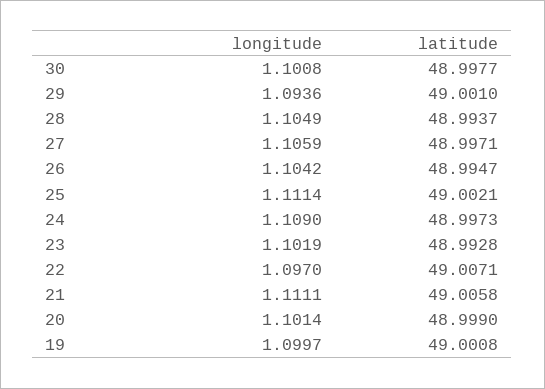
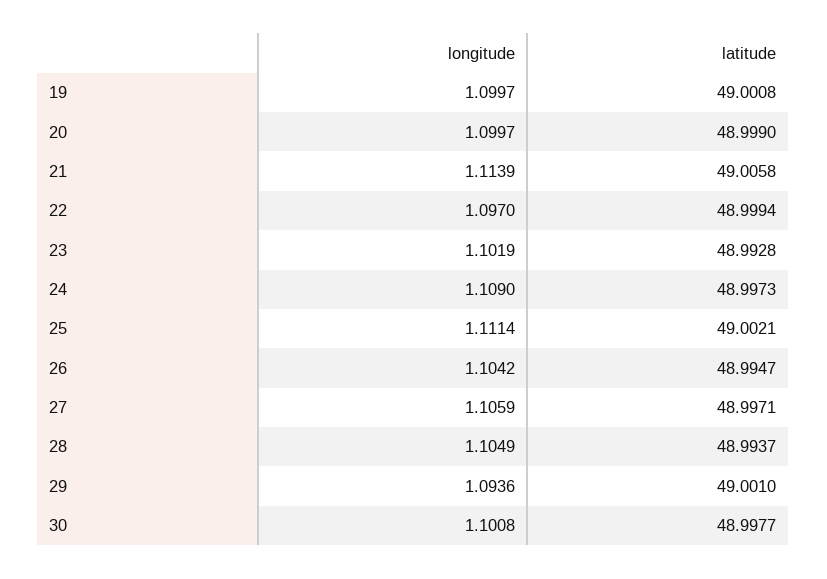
latitude, 22: 49.0071 -> 48.9994
longitude, 21: 1.1111 -> 1.1139
longitude, 20: 1.1014 -> 1.0997

